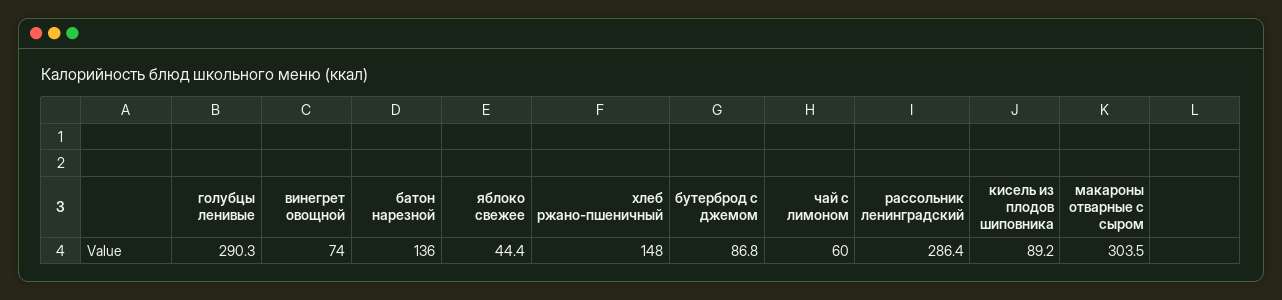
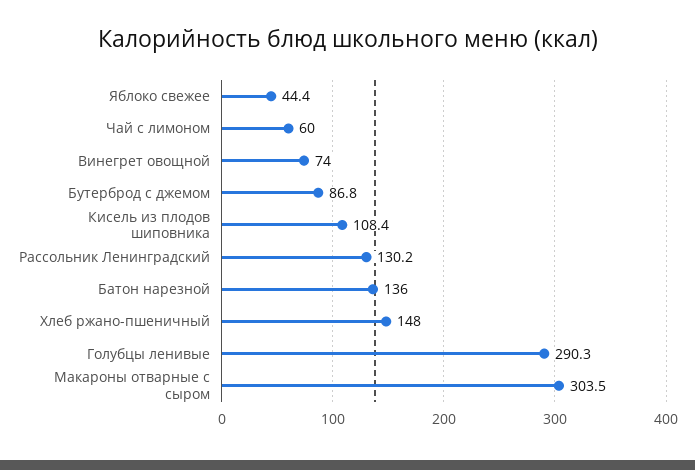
рассольник ленинградский: 286.4 -> 130.2
кисель из плодов шиповника: 89.2 -> 108.4

